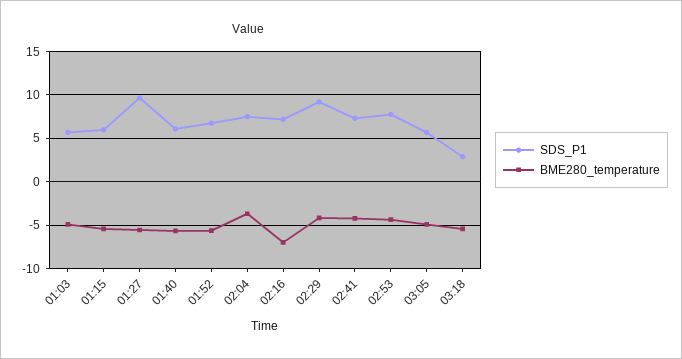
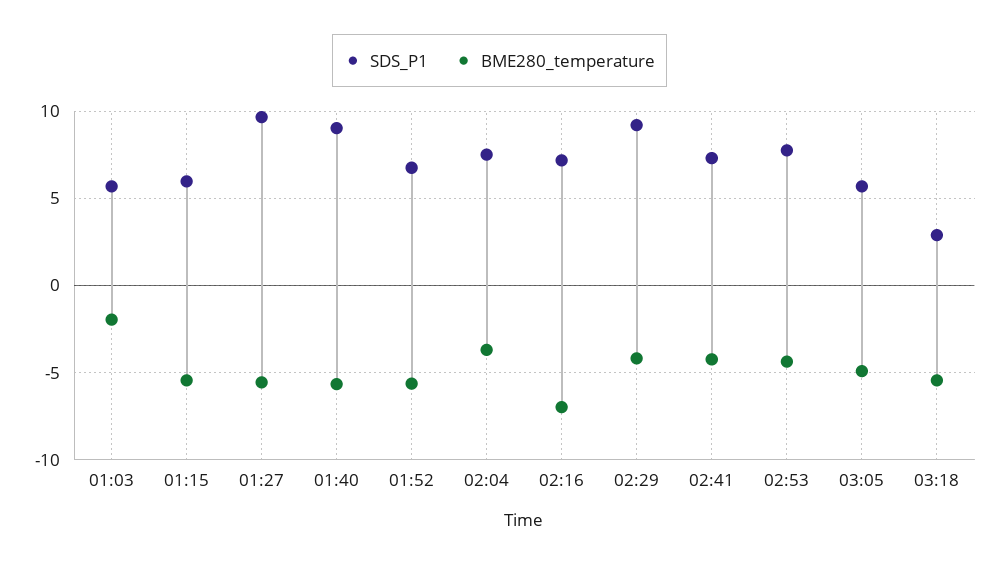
BME280_temperature, 01:03: -5 -> -2
SDS_P1, 01:40: 6 -> 9

